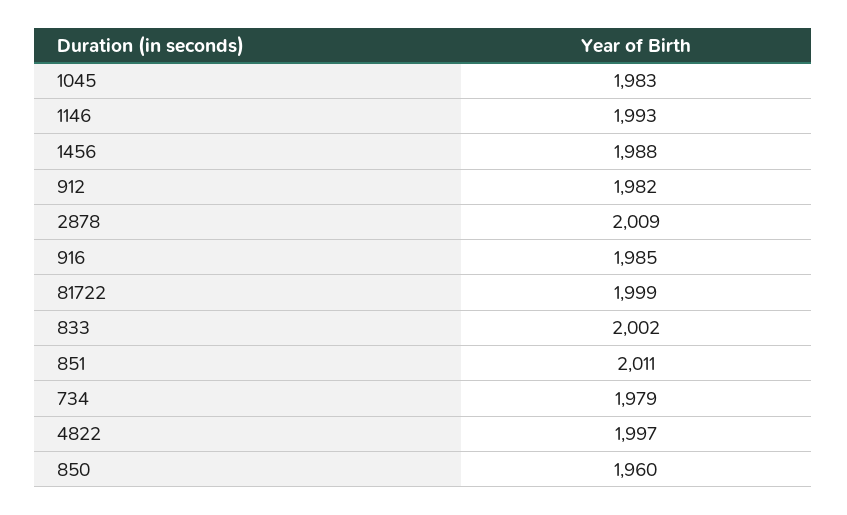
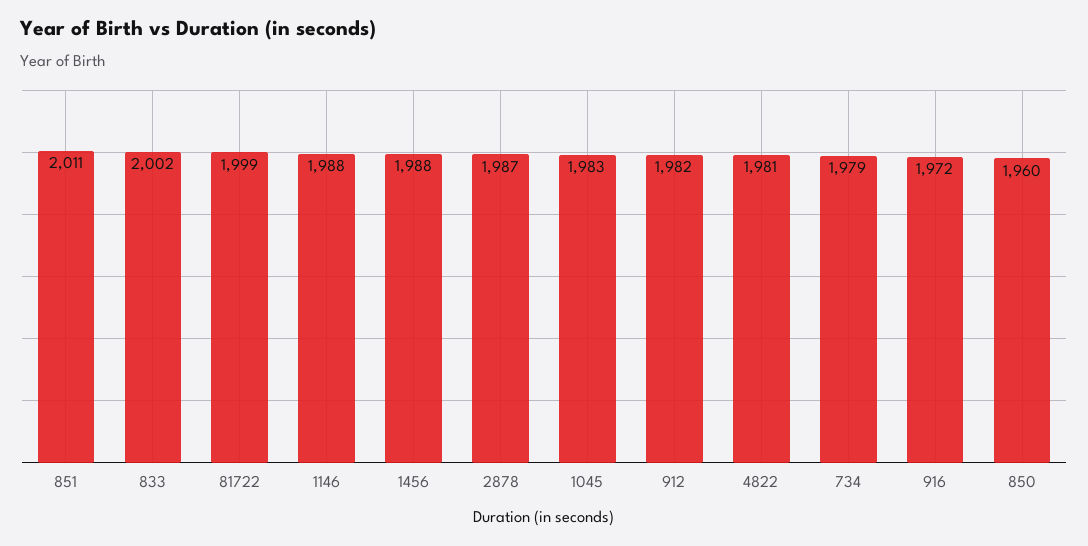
1146: 1993 -> 1988
2878: 2009 -> 1987
916: 1985 -> 1972
4822: 1997 -> 1981

